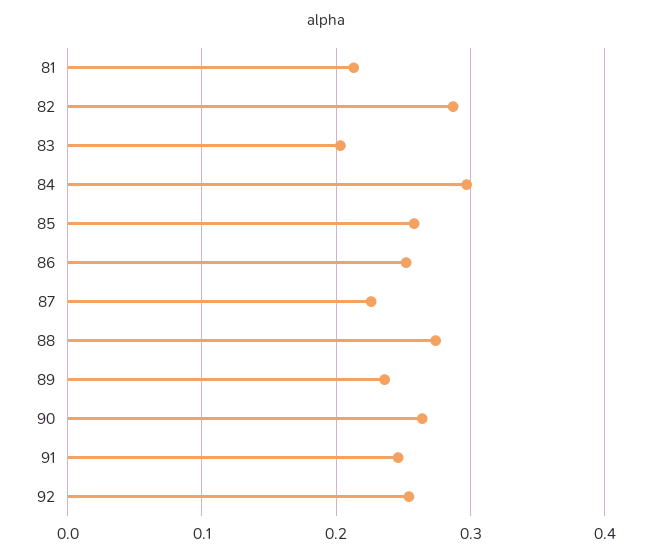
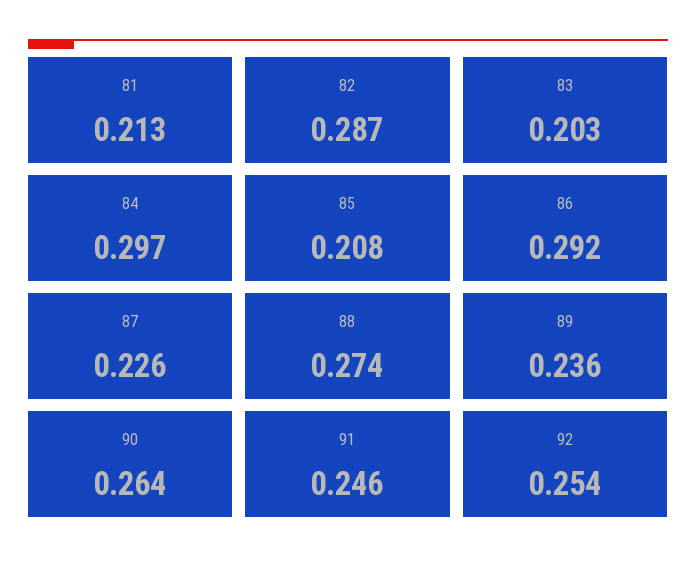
85: 0.26 -> 0.208
86: 0.25 -> 0.292

